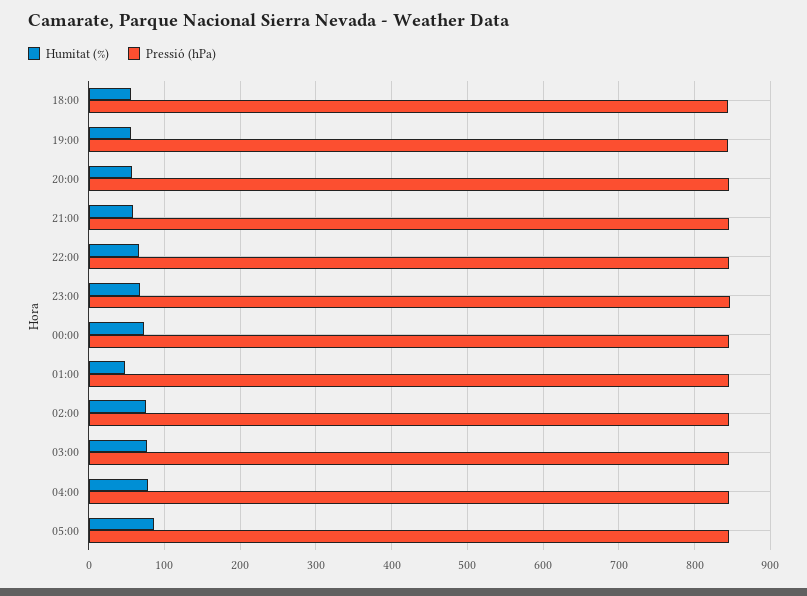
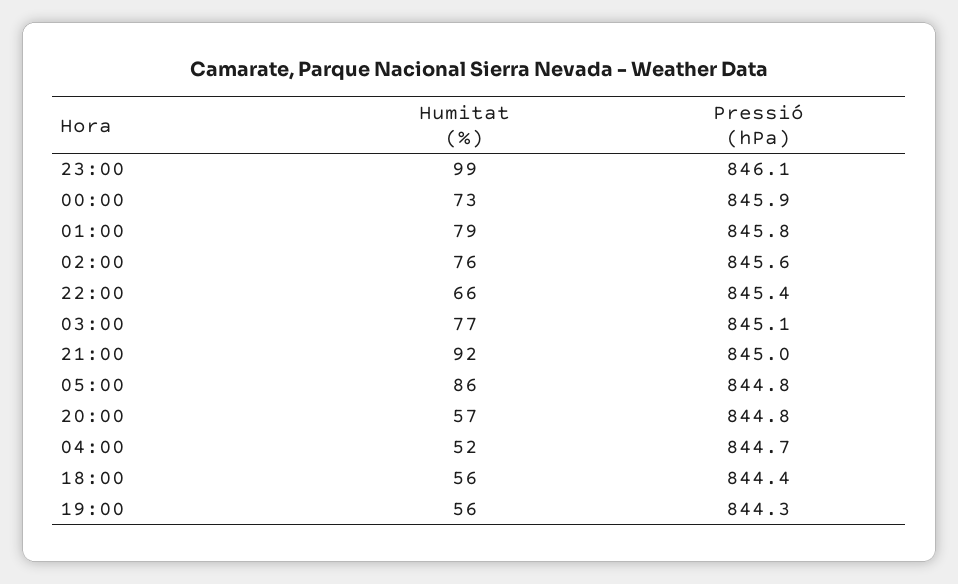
Humitat (%), 21:00: 60 -> 92
Humitat (%), 23:00: 70 -> 99
Humitat (%), 01:00: 50 -> 79
Humitat (%), 04:00: 80 -> 52

